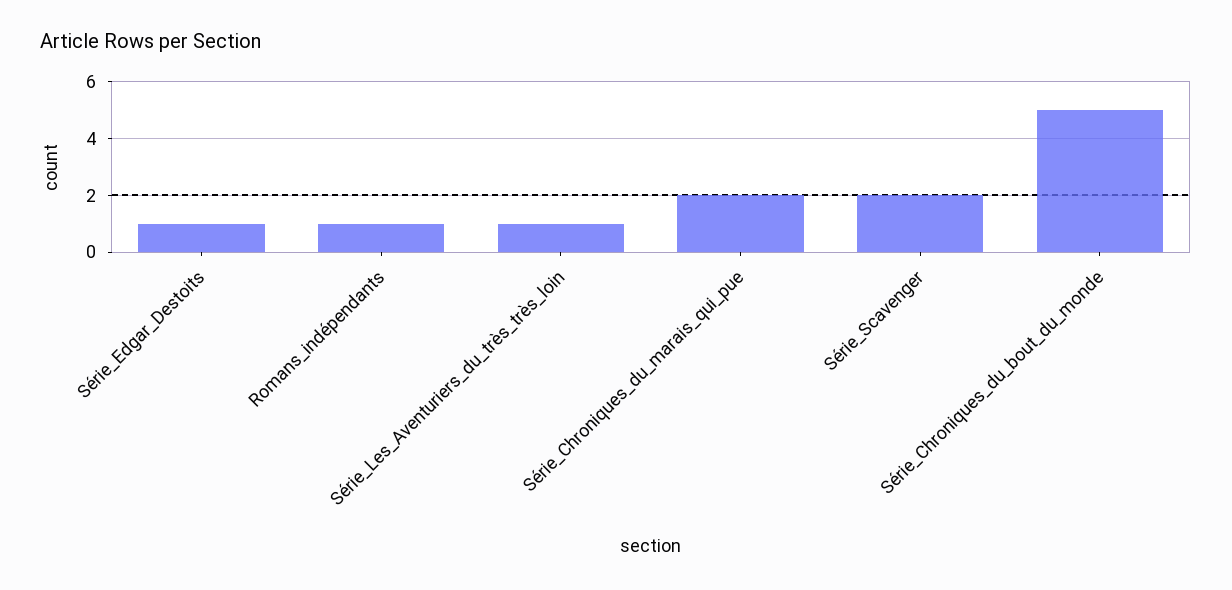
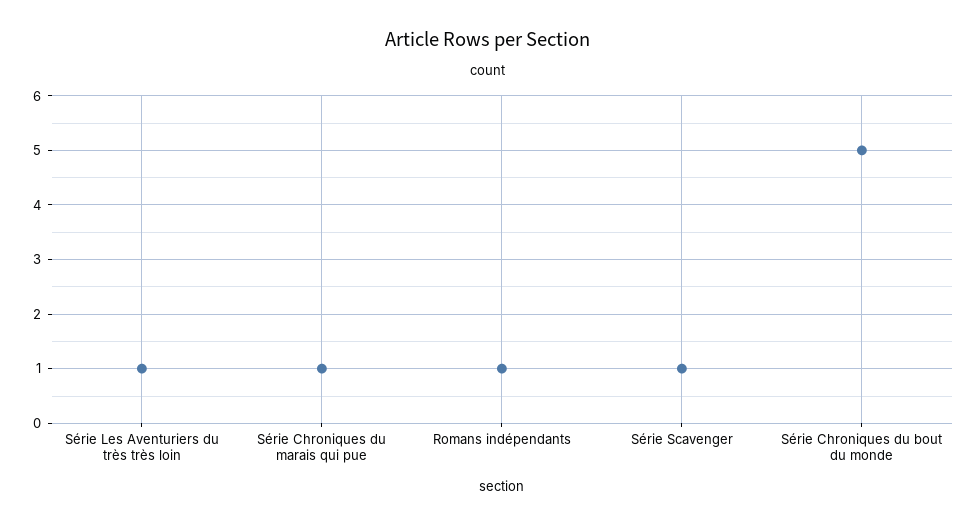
Série_Edgar_Destoits: 1 -> none
Série_Chroniques_du_marais_qui_pue: 2 -> 1
Série_Scavenger: 2 -> 1

